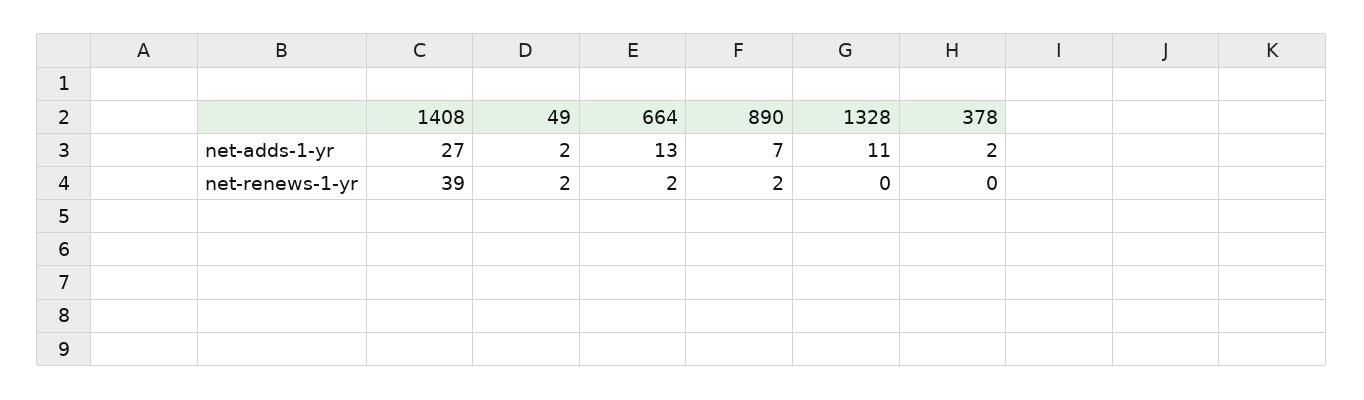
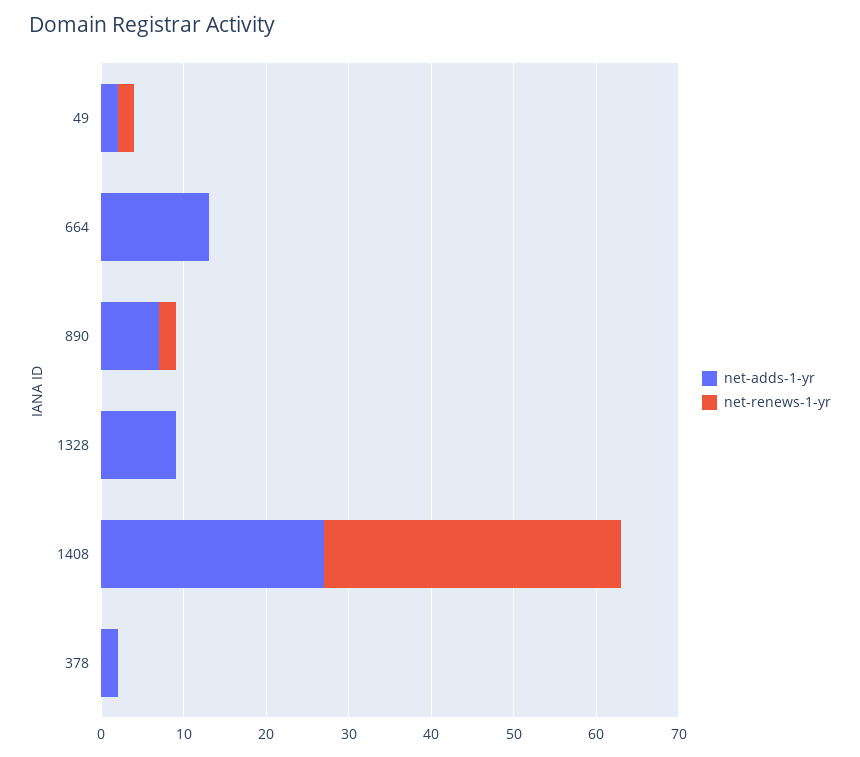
net-adds-1-yr, 1328: 11 -> 9
net-renews-1-yr, 1408: 39 -> 36
net-renews-1-yr, 664: 2 -> 0

